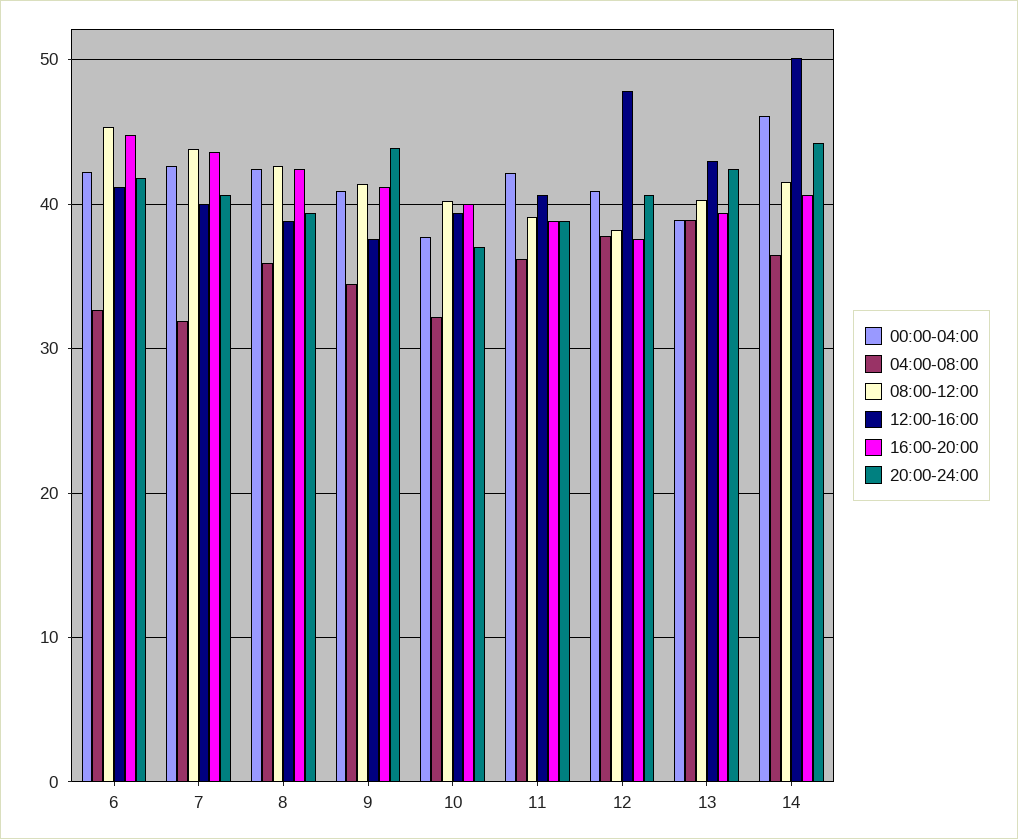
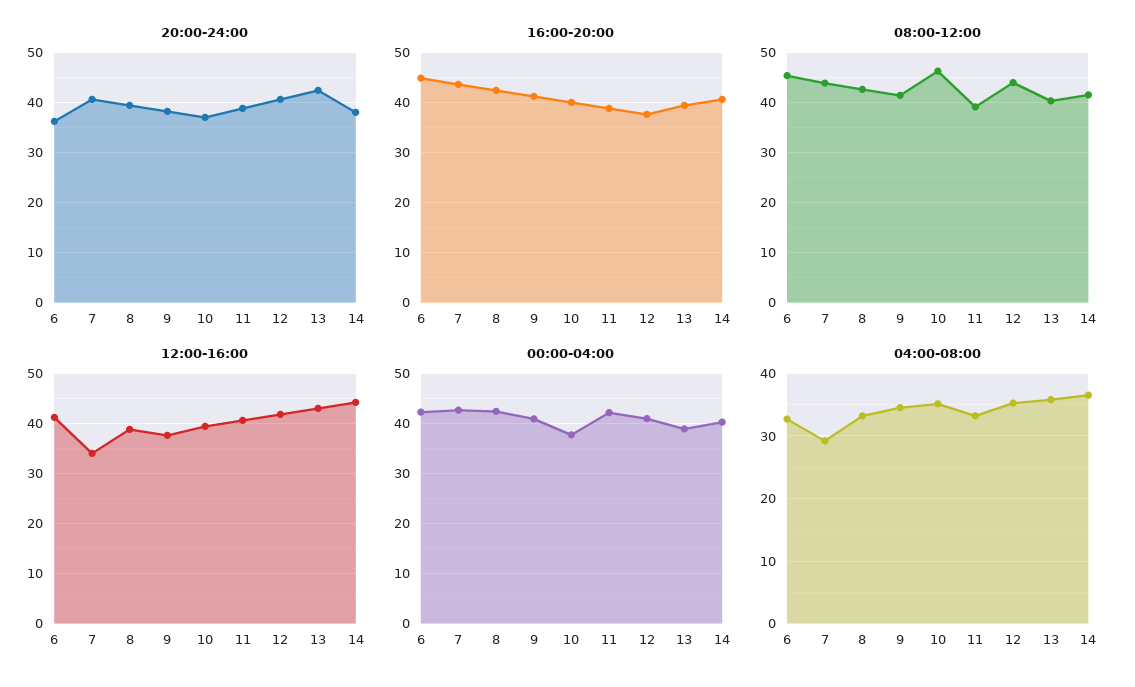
20:00-24:00, 6: 42 -> 36
04:00-08:00, 7: 32 -> 29
12:00-16:00, 7: 40 -> 34
04:00-08:00, 8: 36 -> 33
20:00-24:00, 9: 44 -> 38
04:00-08:00, 10: 32 -> 35
08:00-12:00, 10: 40 -> 46
04:00-08:00, 11: 36 -> 33
04:00-08:00, 12: 38 -> 35
08:00-12:00, 12: 38 -> 44
12:00-16:00, 12: 48 -> 42
04:00-08:00, 13: 39 -> 36
00:00-04:00, 14: 46 -> 40
12:00-16:00, 14: 50 -> 44
20:00-24:00, 14: 44 -> 38

